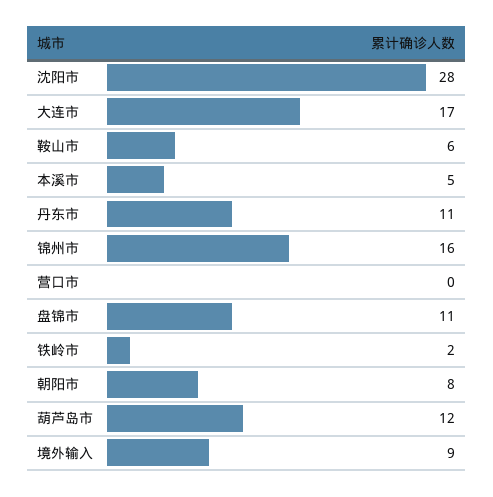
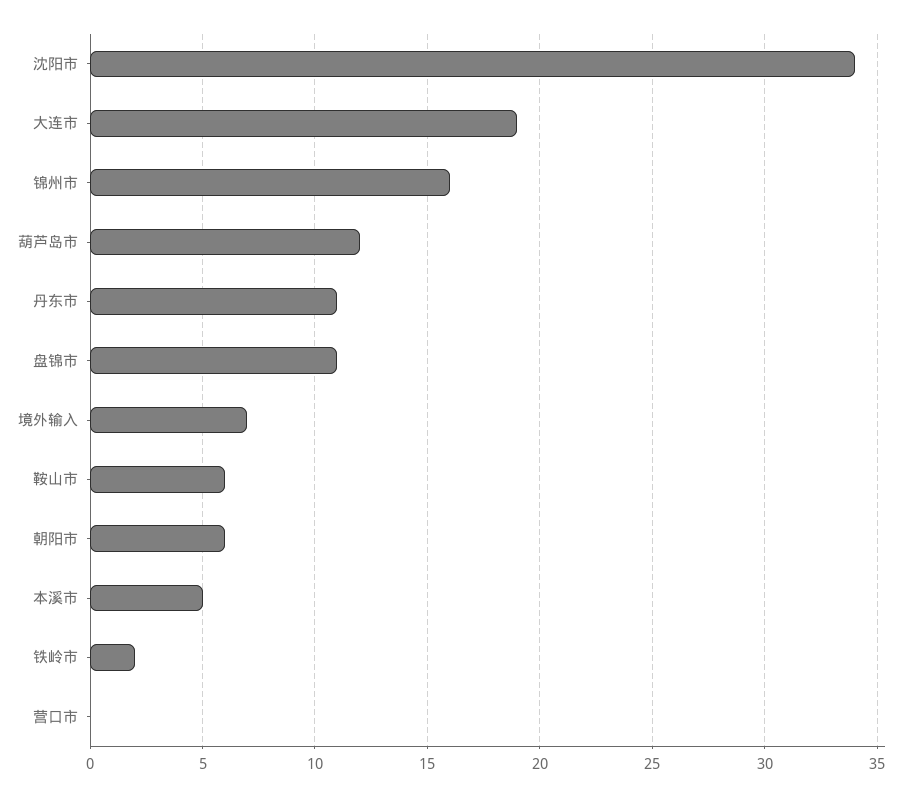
沈阳市: 28 -> 34
大连市: 17 -> 19
朝阳市: 8 -> 6
境外输入: 9 -> 7

